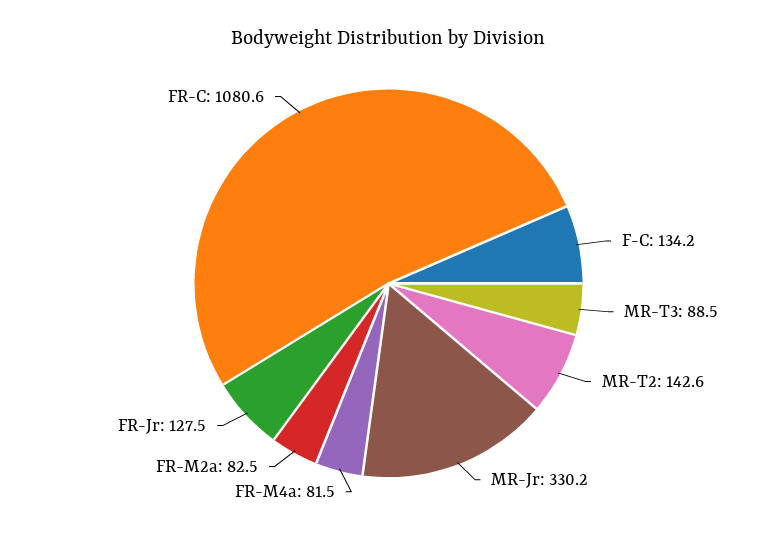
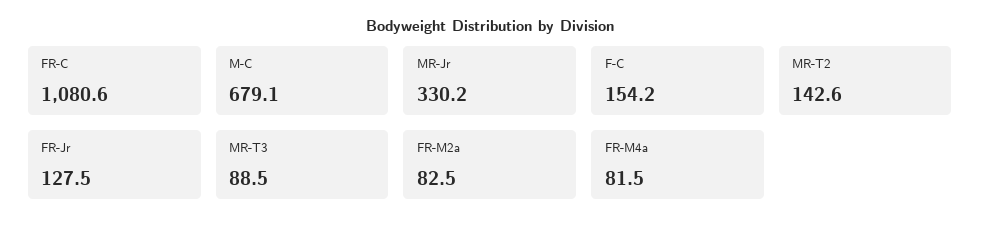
F-C: 134.2 -> 154.2
M-C: none -> 679.1

